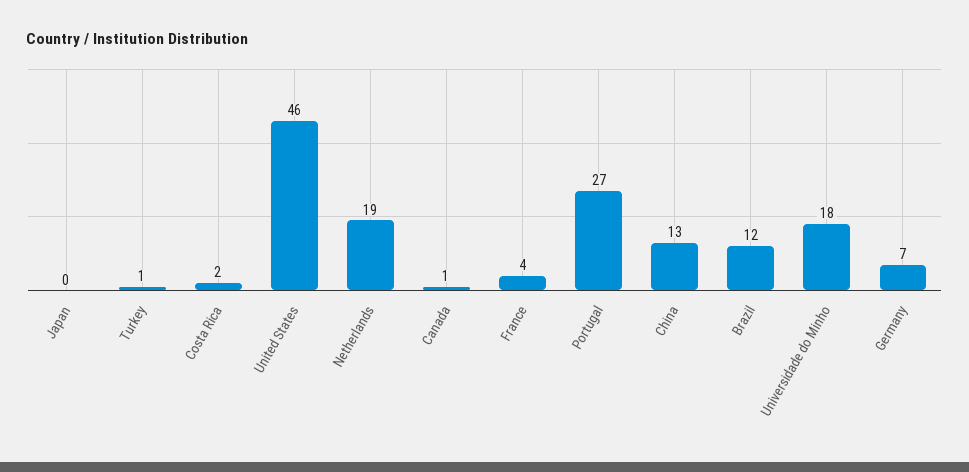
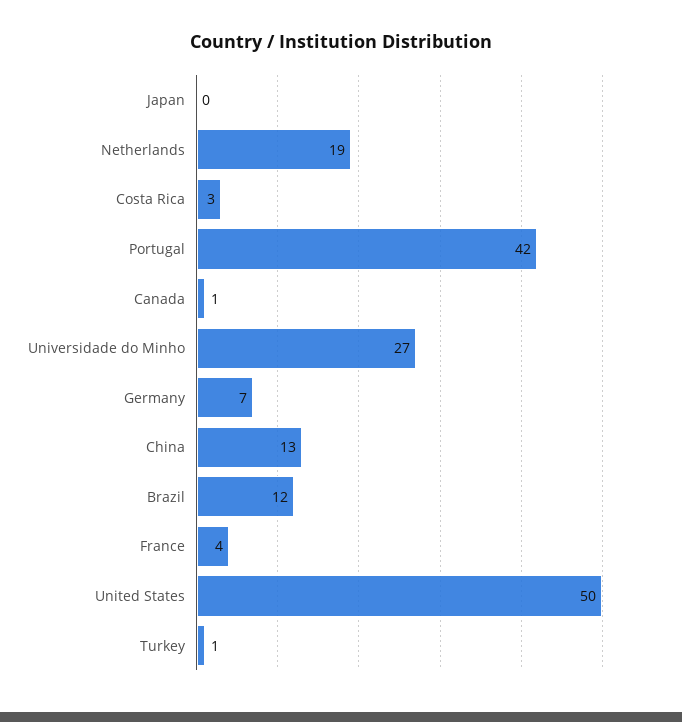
Costa Rica: 2 -> 3
United States: 46 -> 50
Portugal: 27 -> 42
Universidade do Minho: 18 -> 27

